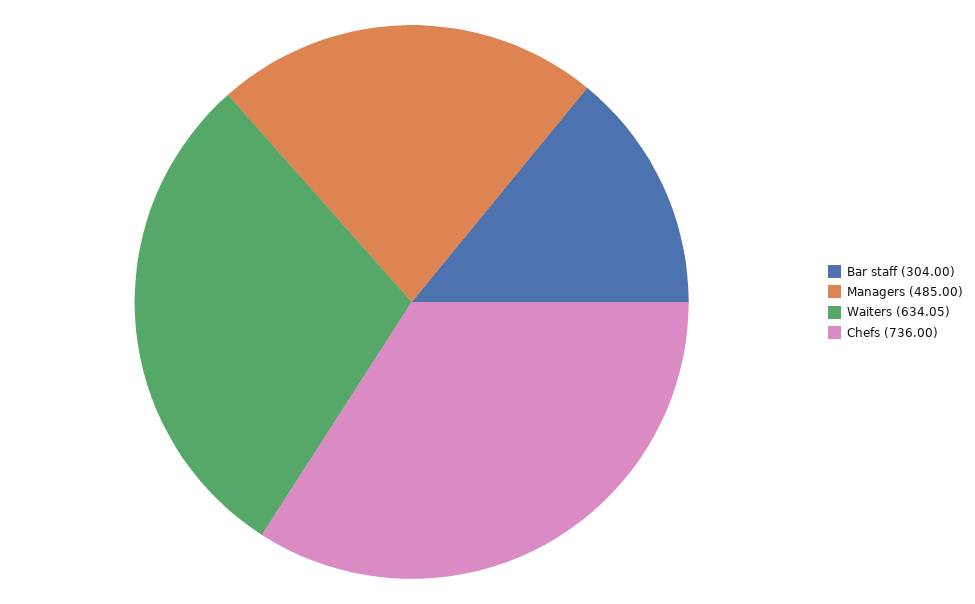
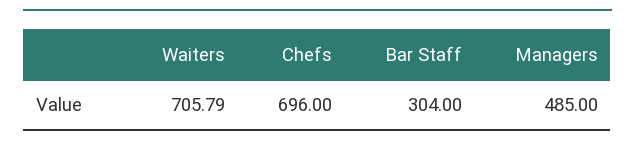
Waiters: 634.05 -> 705.79
Chefs: 736 -> 696

